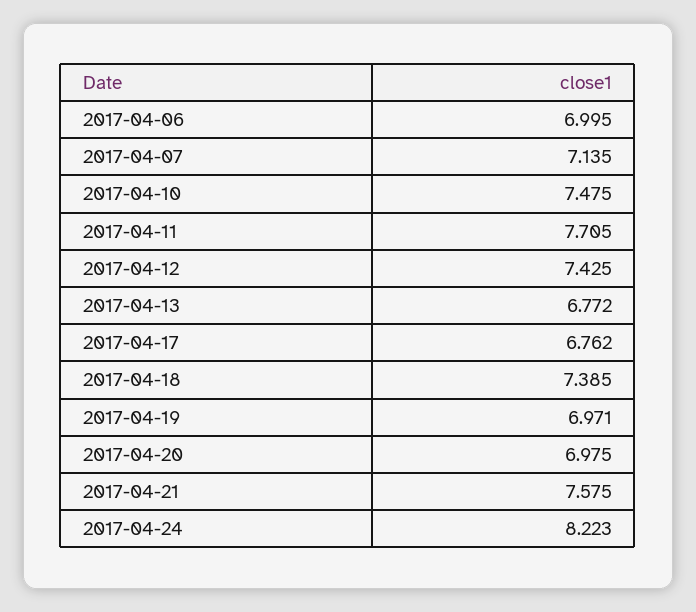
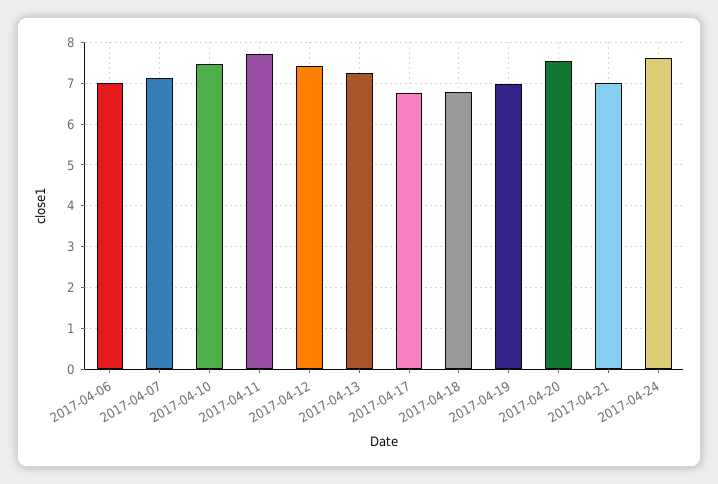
2017-04-13: 6.772 -> 7.2
2017-04-18: 7.385 -> 6.8
2017-04-20: 6.975 -> 7.6
2017-04-21: 7.575 -> 7
2017-04-24: 8.223 -> 7.6

